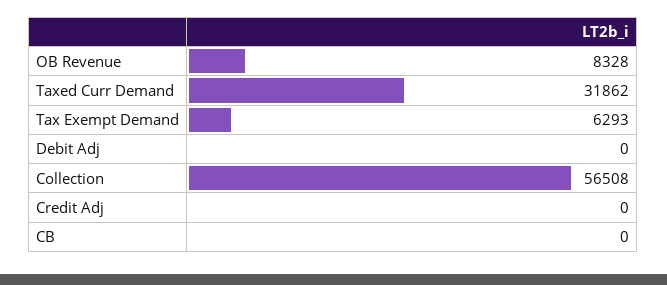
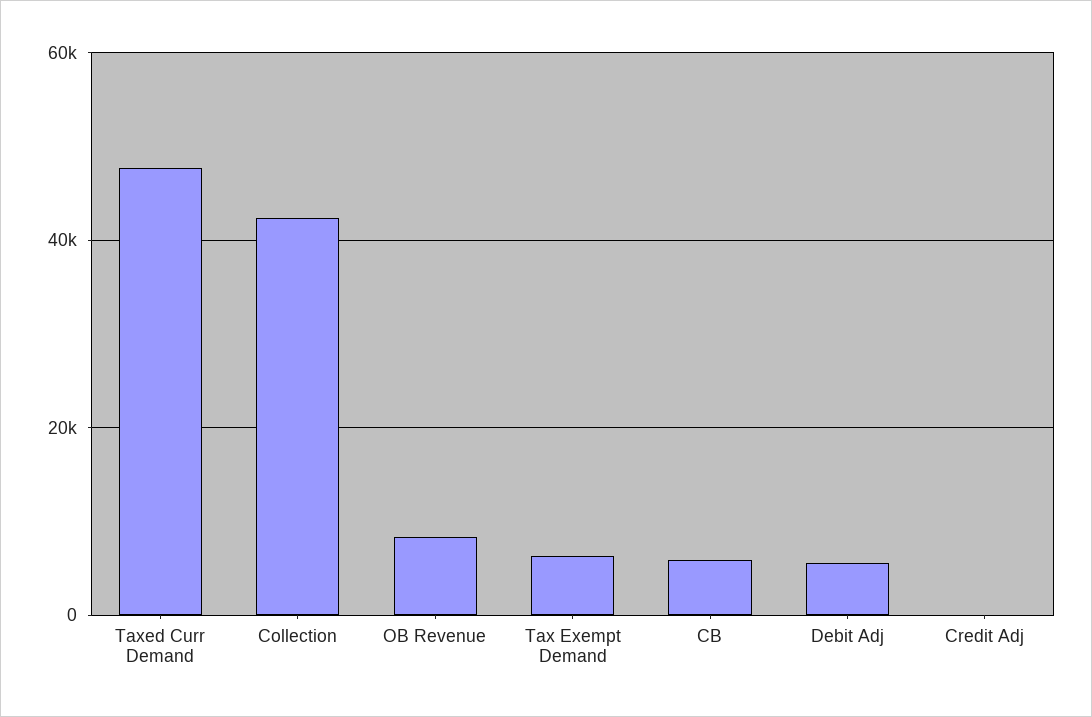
Taxed Curr Demand: 31862 -> 48000
Debit Adj: 0 -> 6000
Collection: 56508 -> 42000
CB: 0 -> 6000

